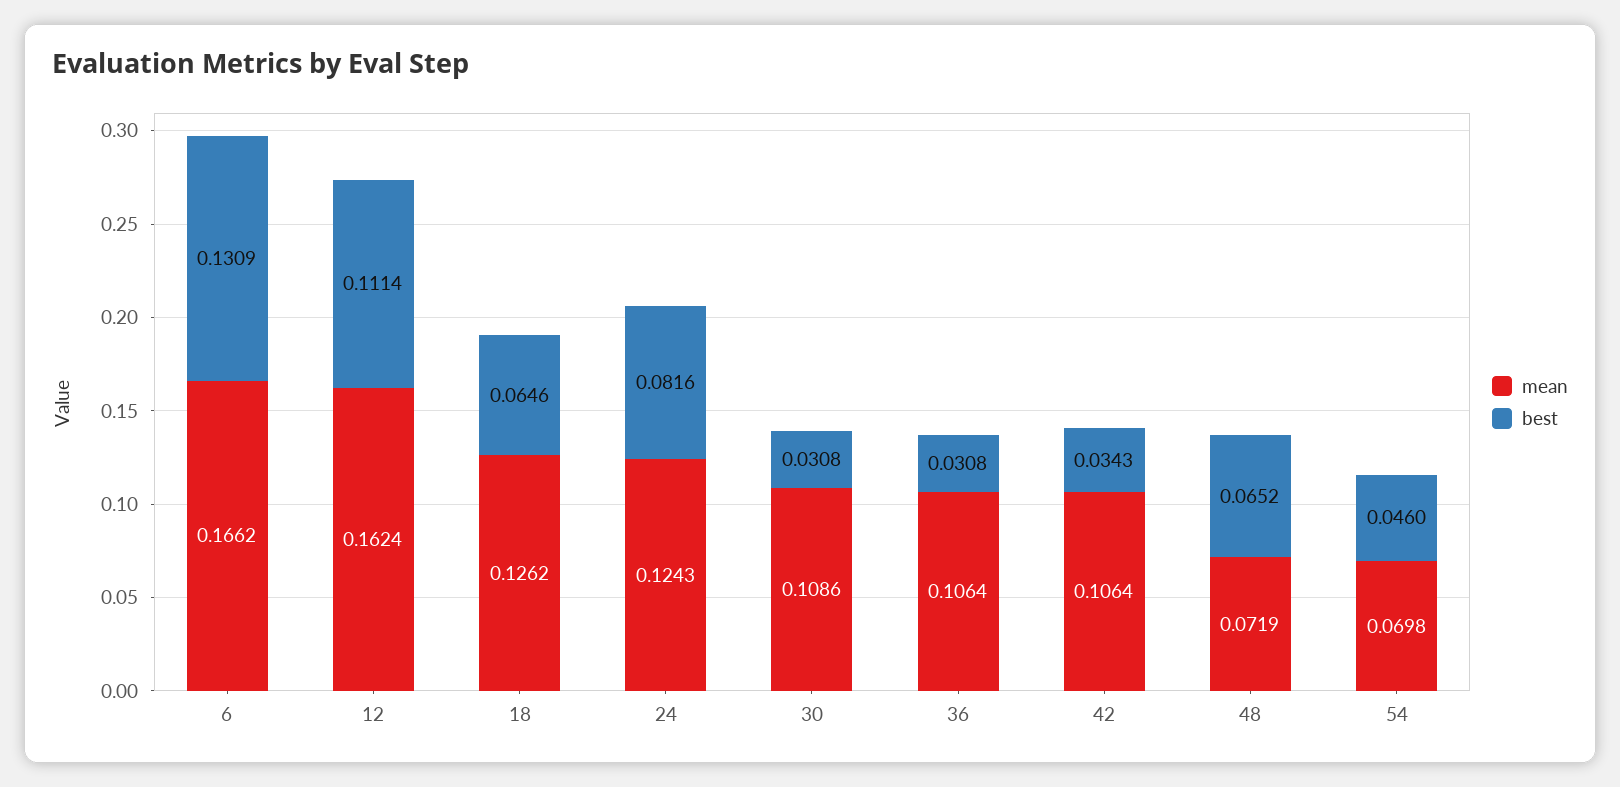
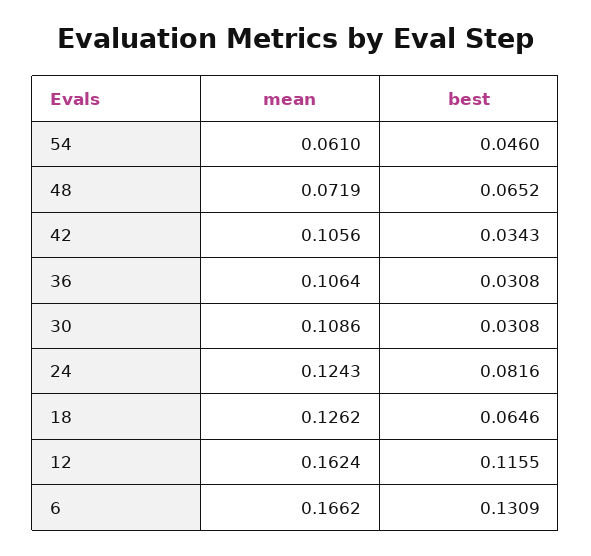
best, 12: 0.1114 -> 0.1155
mean, 42: 0.1064 -> 0.1056
mean, 54: 0.0698 -> 0.061

